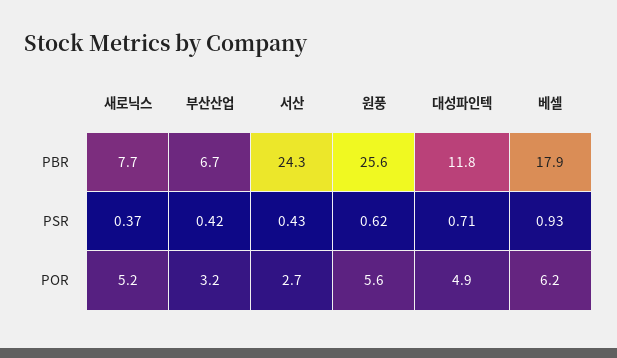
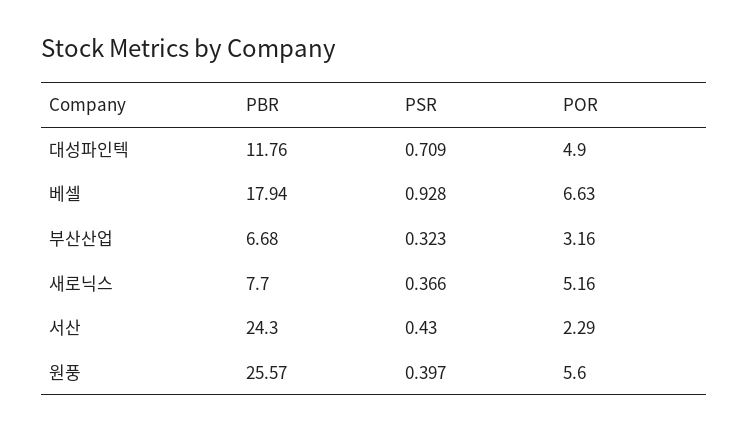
부산산업, PSR: 0.42 -> 0.323
원풍, PSR: 0.62 -> 0.397
서산, POR: 2.7 -> 2.29
베셀, POR: 6.2 -> 6.63

